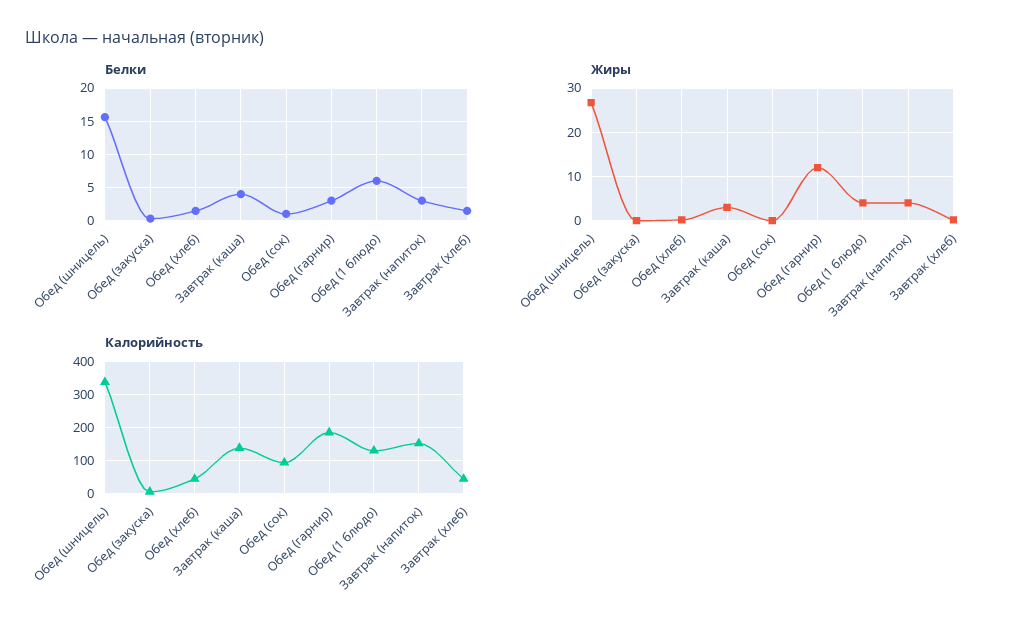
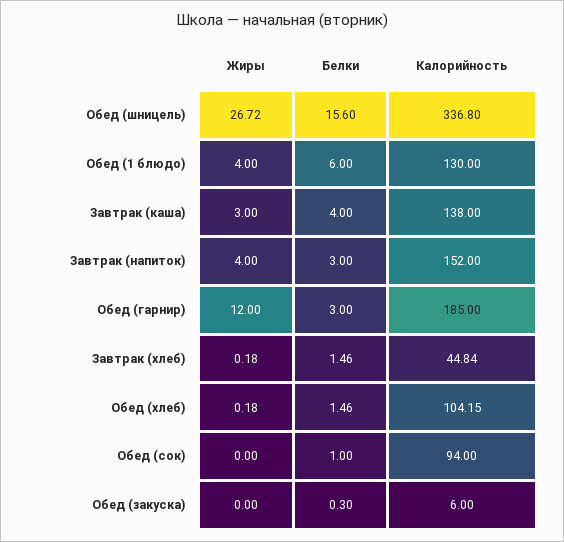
Калорийность, Обед (хлеб): 40 -> 104.15

